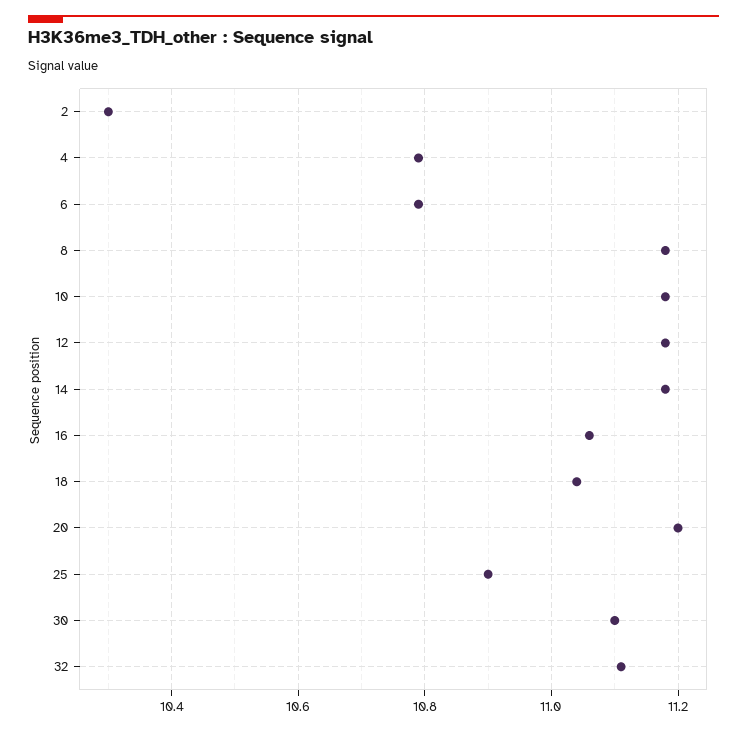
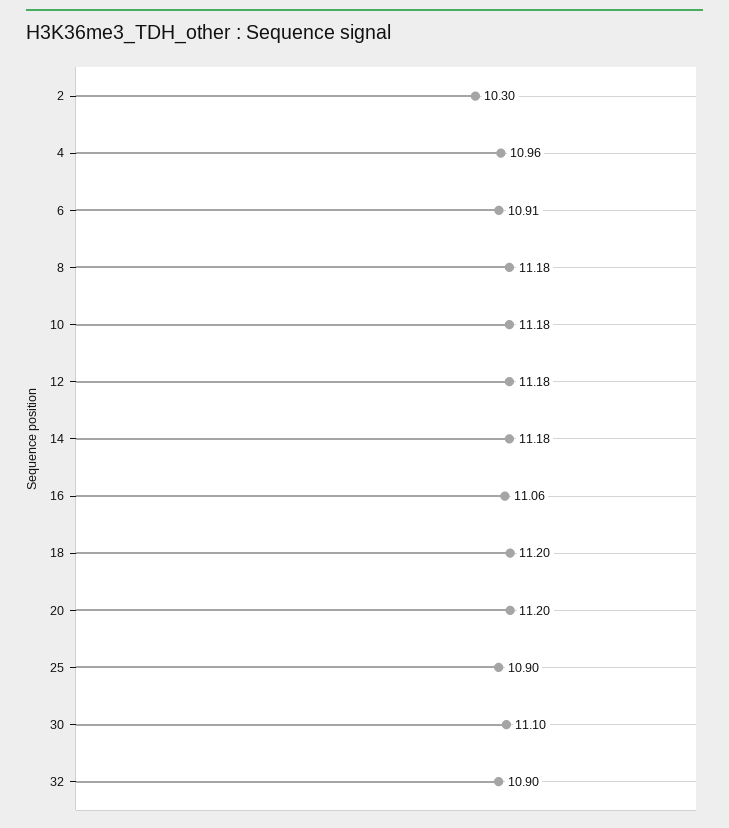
4: 10.8 -> 10.96
6: 10.8 -> 10.91
18: 11.05 -> 11.2
32: 11.1 -> 10.9

